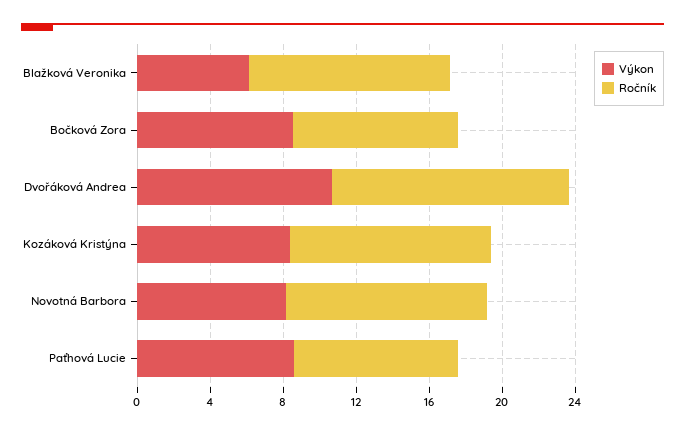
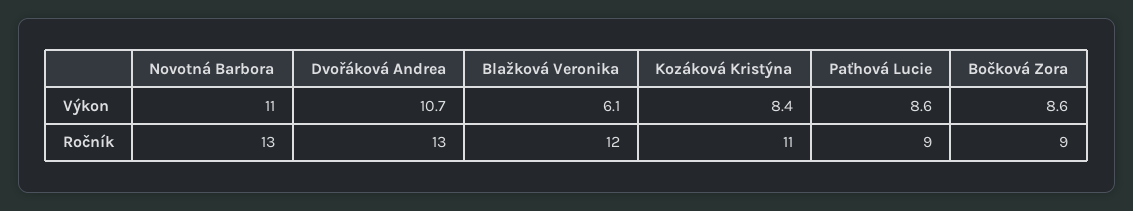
Ročník, Blažková Veronika: 11 -> 12
Výkon, Novotná Barbora: 8 -> 11
Ročník, Novotná Barbora: 11 -> 13

